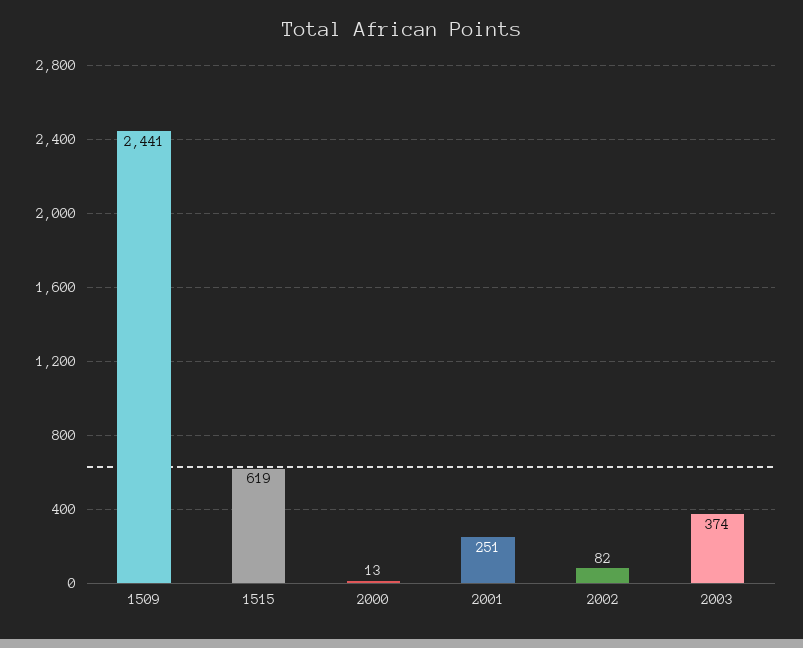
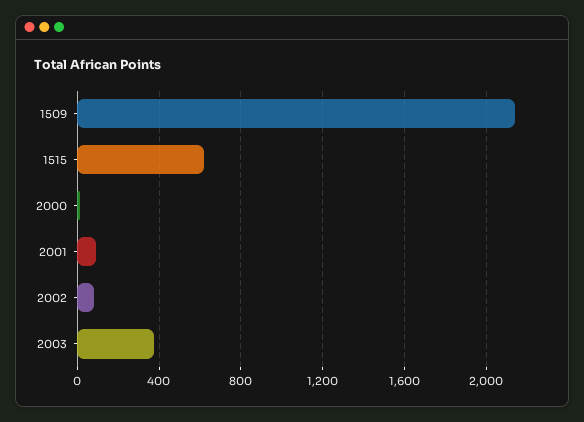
1509: 2441 -> 2150
2001: 251 -> 100

